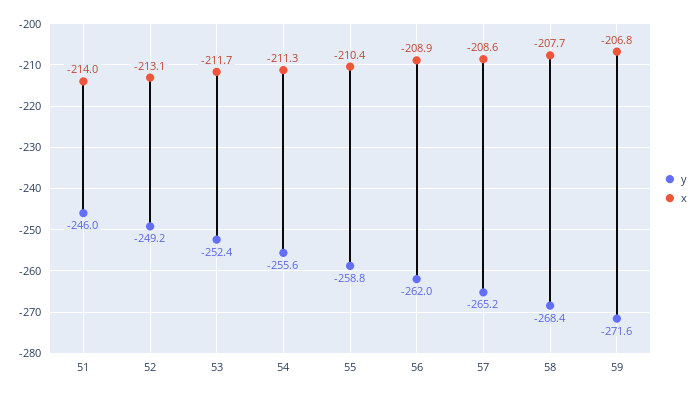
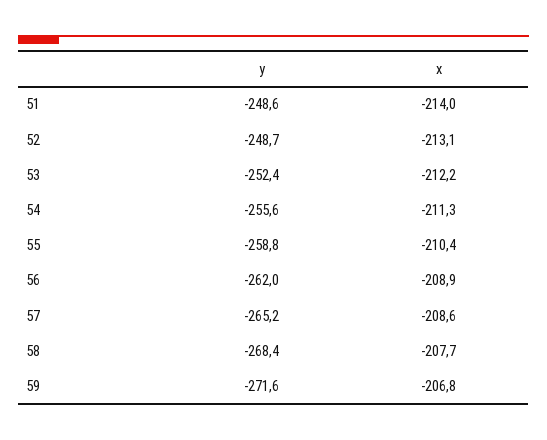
y, 51: -246 -> -248.6
y, 52: -249.2 -> -248.7
x, 53: -211.7 -> -212.2

